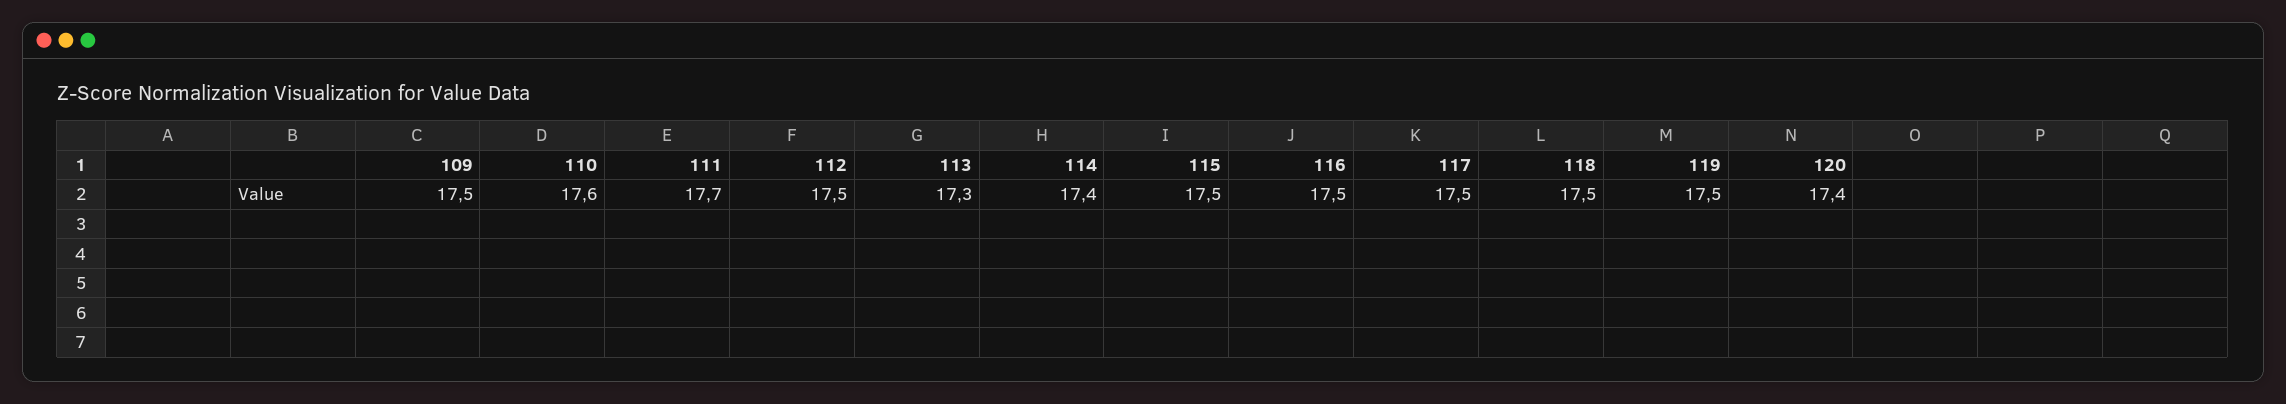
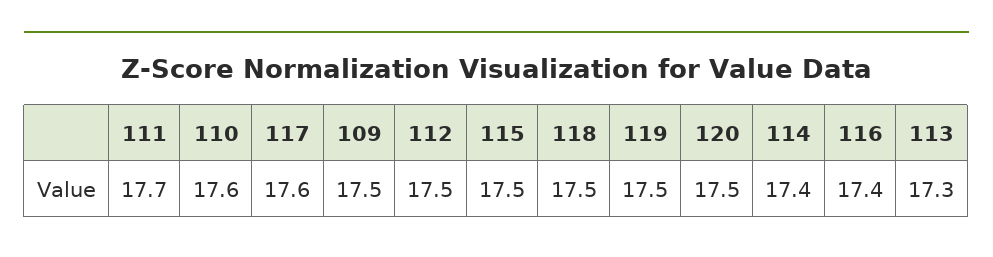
116: 17.5 -> 17.4
117: 17.5 -> 17.6
120: 17.4 -> 17.5

